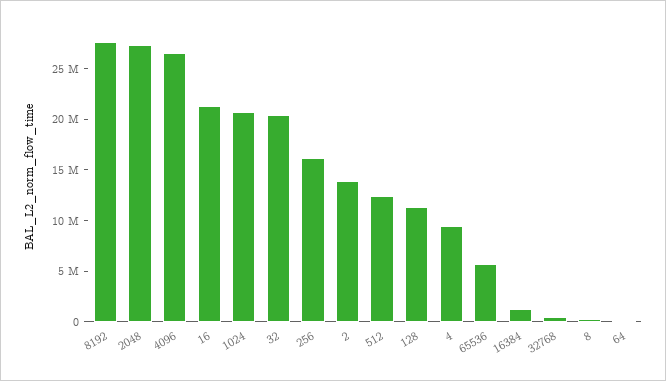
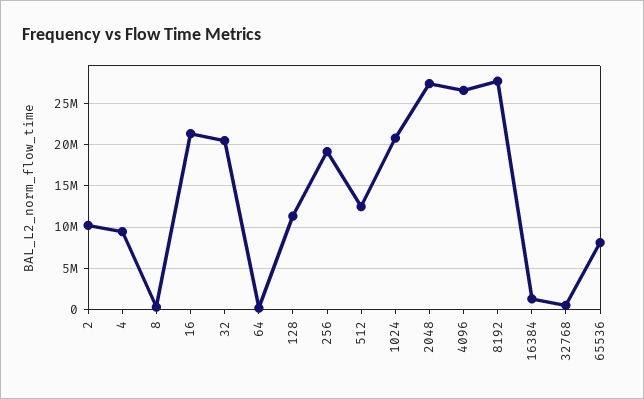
256: 16000000 -> 19000000
2: 14000000 -> 10000000
65536: 6000000 -> 8000000

